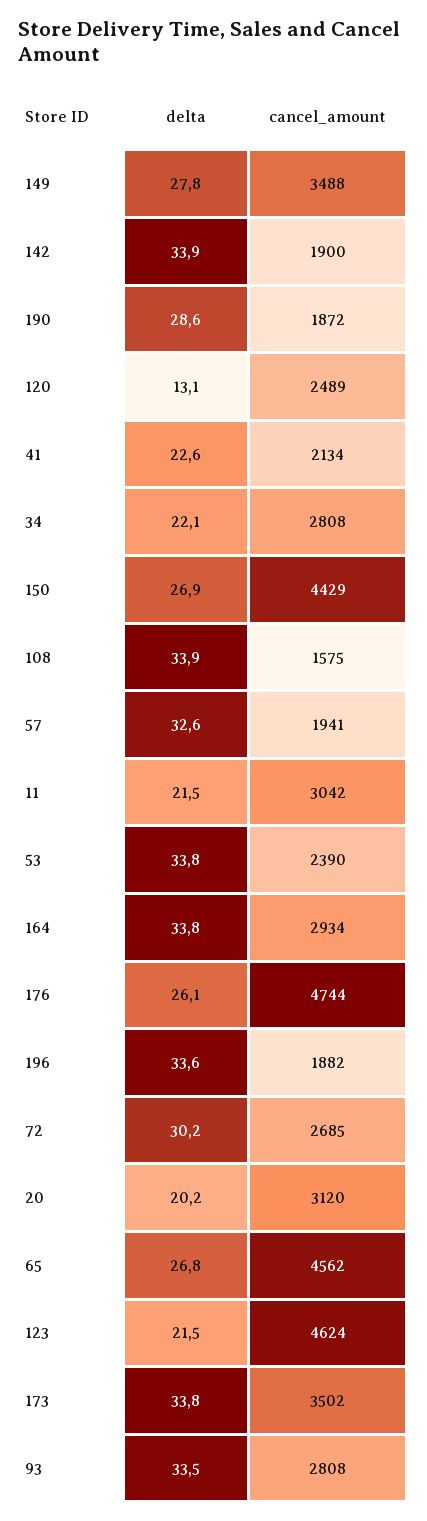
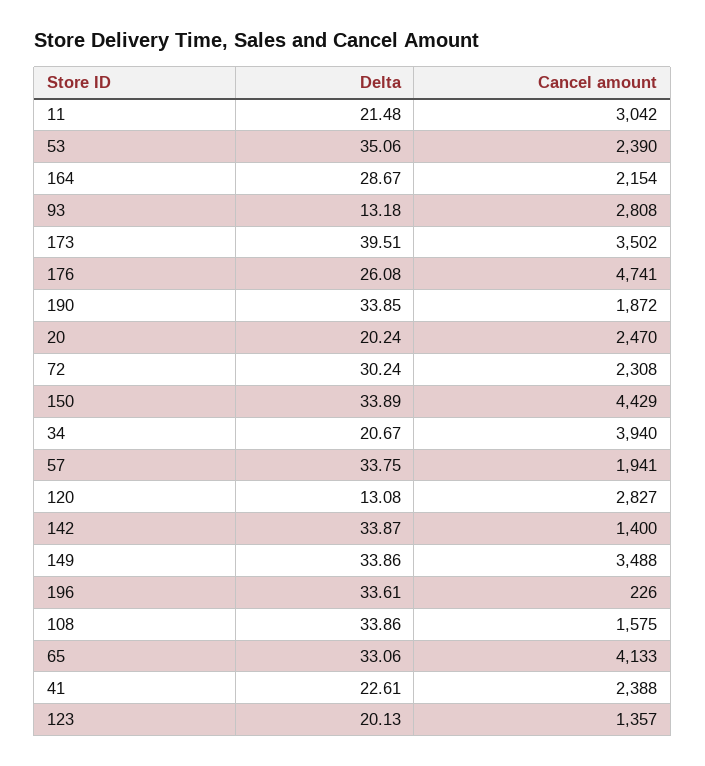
delta, 149: 27.8 -> 33.86
cancel_amount, 142: 1900 -> 1400
delta, 190: 28.6 -> 33.85
cancel_amount, 120: 2489 -> 2827
cancel_amount, 41: 2134 -> 2388
delta, 34: 22.1 -> 20.67
cancel_amount, 34: 2808 -> 3940
delta, 150: 26.9 -> 33.89
delta, 57: 32.6 -> 33.75
delta, 53: 33.8 -> 35.06
delta, 164: 33.8 -> 28.67
cancel_amount, 164: 2934 -> 2154
cancel_amount, 176: 4744 -> 4741
cancel_amount, 196: 1882 -> 226
cancel_amount, 72: 2685 -> 2308
cancel_amount, 20: 3120 -> 2470
delta, 65: 26.8 -> 33.06
cancel_amount, 65: 4562 -> 4133
delta, 123: 21.5 -> 20.13
cancel_amount, 123: 4624 -> 1357
delta, 173: 33.8 -> 39.51
delta, 93: 33.5 -> 13.18

